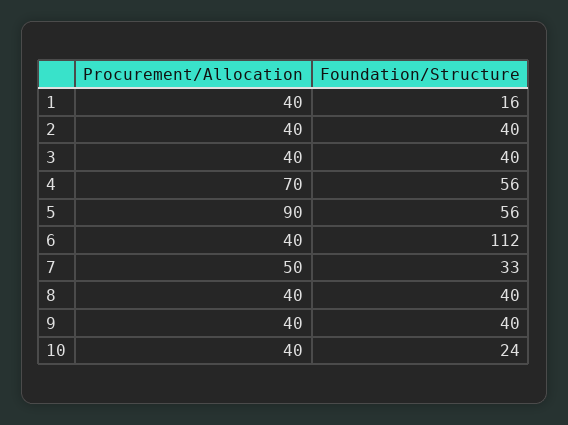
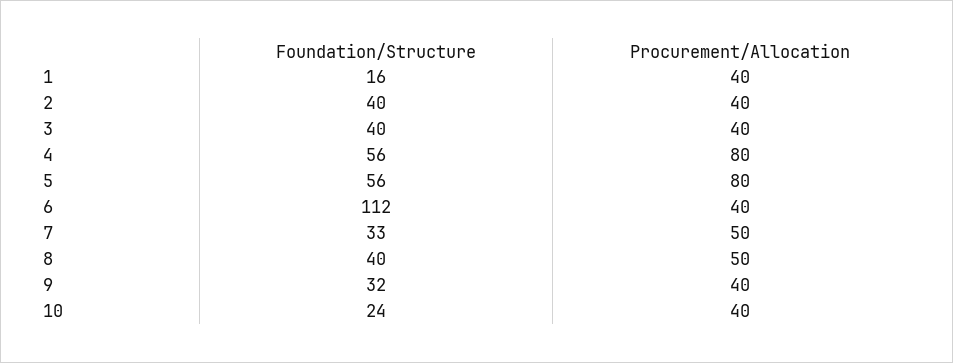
Procurement/Allocation, 4: 70 -> 80
Procurement/Allocation, 5: 90 -> 80
Procurement/Allocation, 8: 40 -> 50
Foundation/Structure, 9: 40 -> 32

